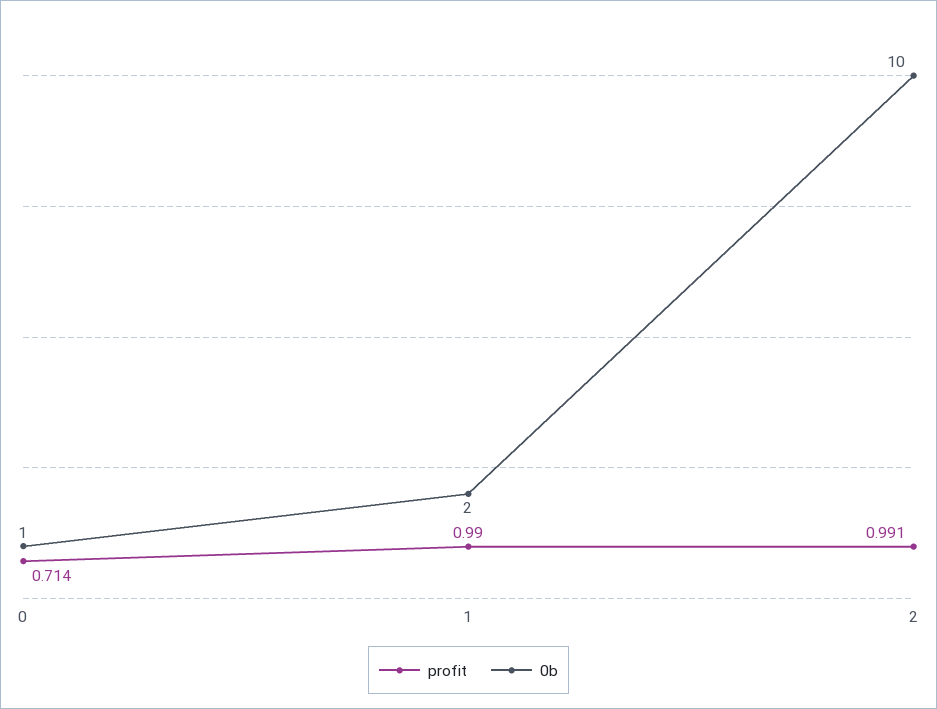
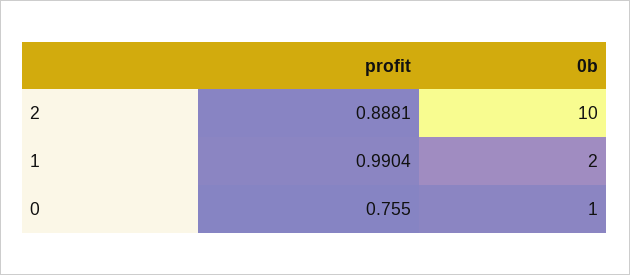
profit, 0: 0.714 -> 0.755
profit, 2: 0.991 -> 0.8881

